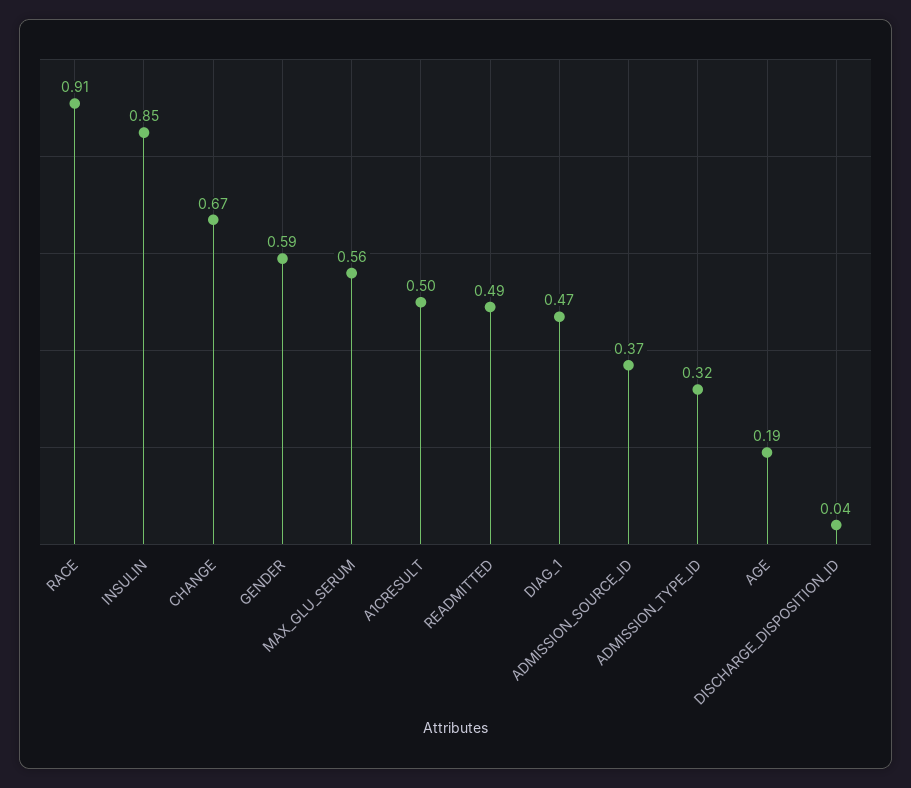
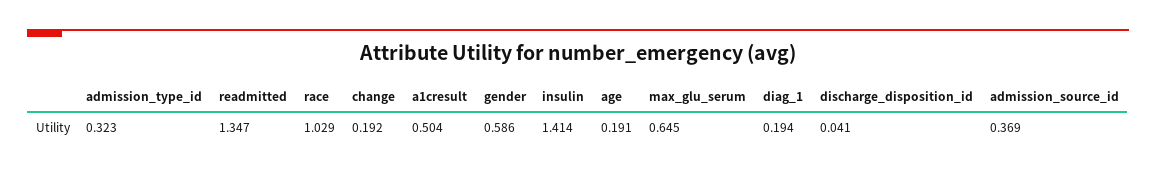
RACE: 0.91 -> 1.029
INSULIN: 0.85 -> 1.414
CHANGE: 0.67 -> 0.192
MAX_GLU_SERUM: 0.56 -> 0.645
READMITTED: 0.49 -> 1.347
DIAG_1: 0.47 -> 0.194

